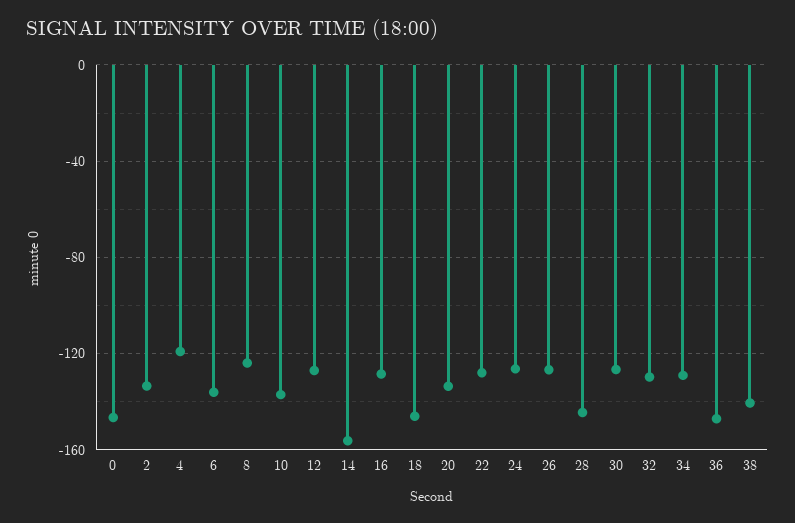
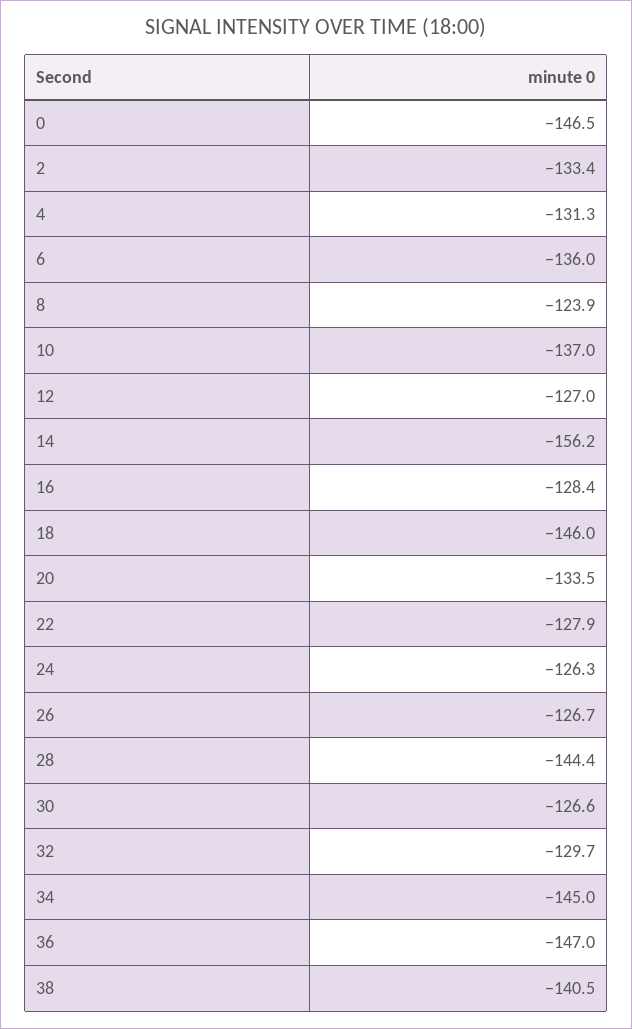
4: -120 -> -131.3
34: -130 -> -145

